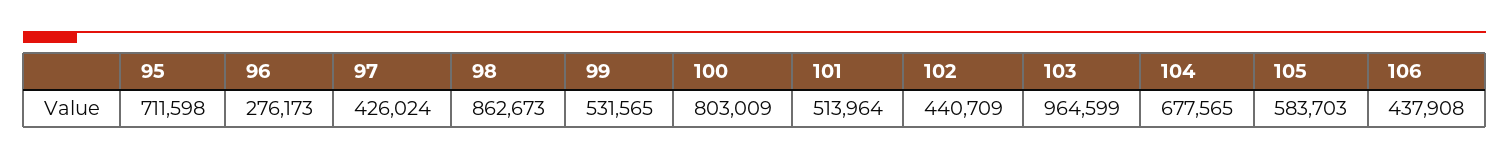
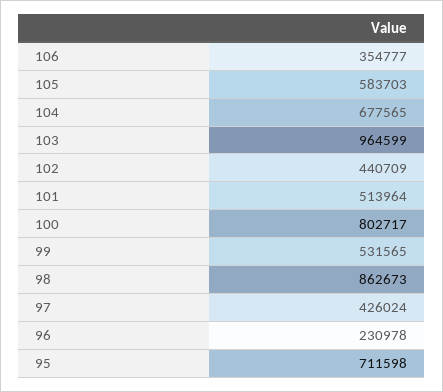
96: 276173 -> 230978
100: 803009 -> 802717
106: 437908 -> 354777

